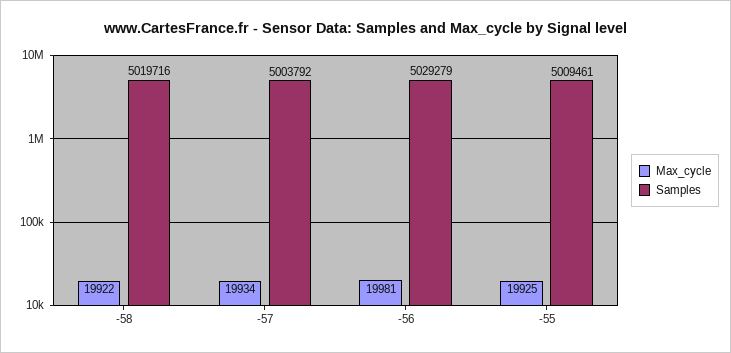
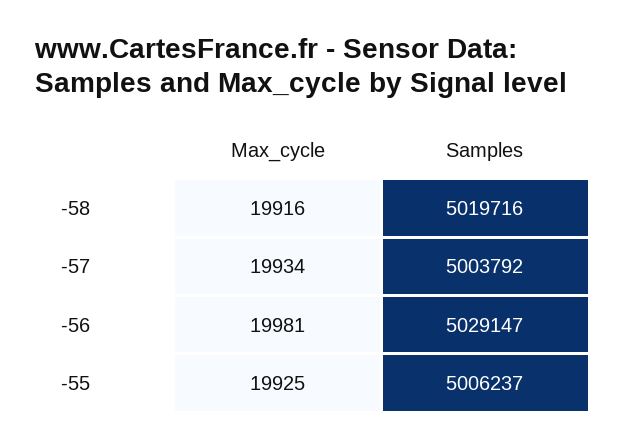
Max_cycle, -58: 19922 -> 19916
Samples, -56: 5029279 -> 5029147
Samples, -55: 5009461 -> 5006237

